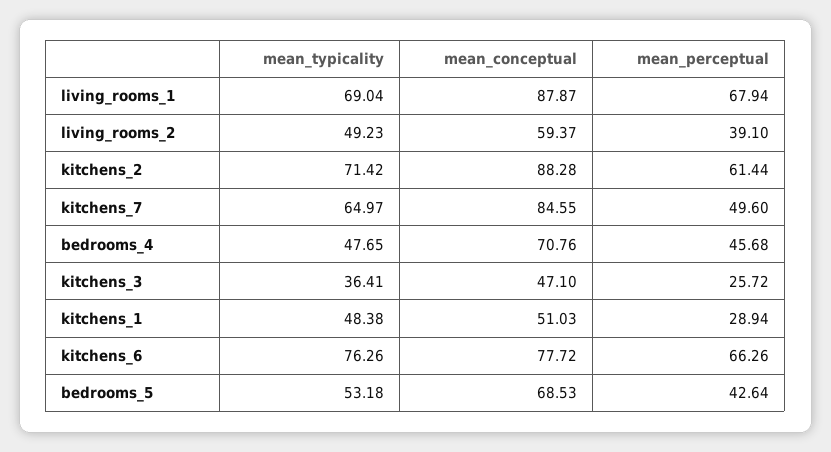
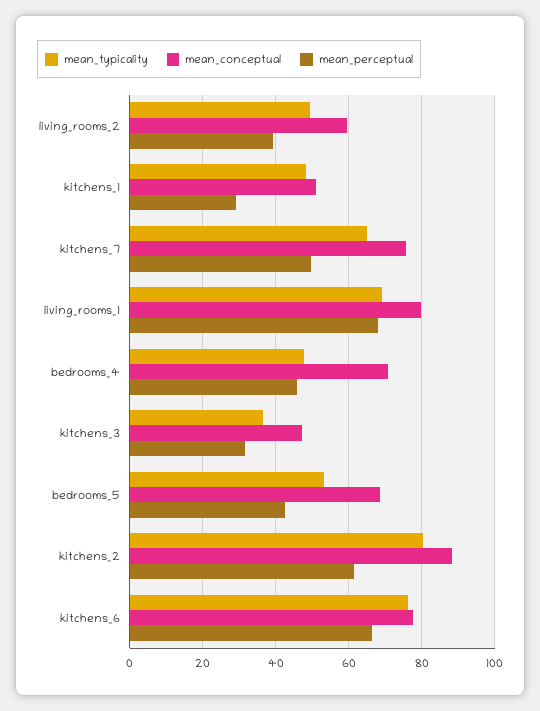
mean_conceptual, living_rooms_1: 87.87 -> 80
mean_typicality, kitchens_2: 71.42 -> 80
mean_conceptual, kitchens_7: 84.55 -> 76
mean_perceptual, kitchens_3: 25.72 -> 32

